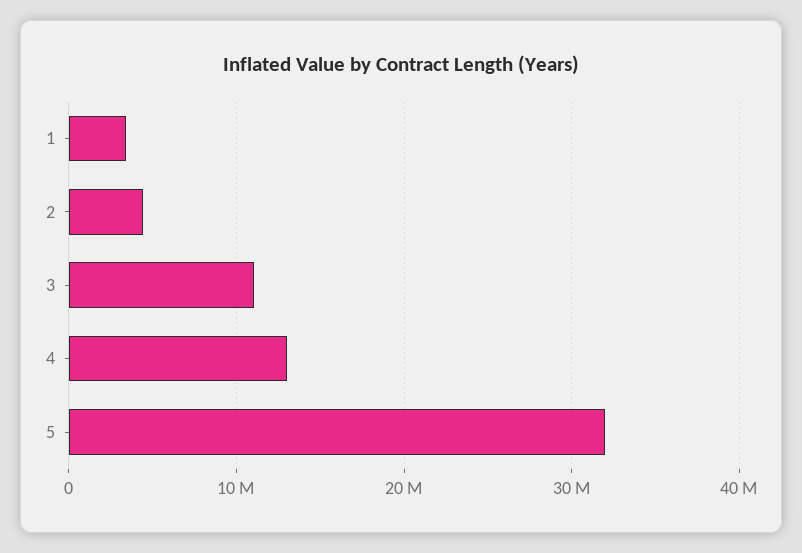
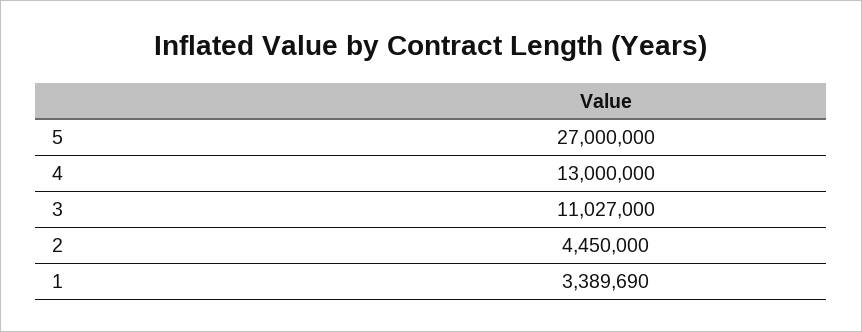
5: 32000000 -> 27000000

